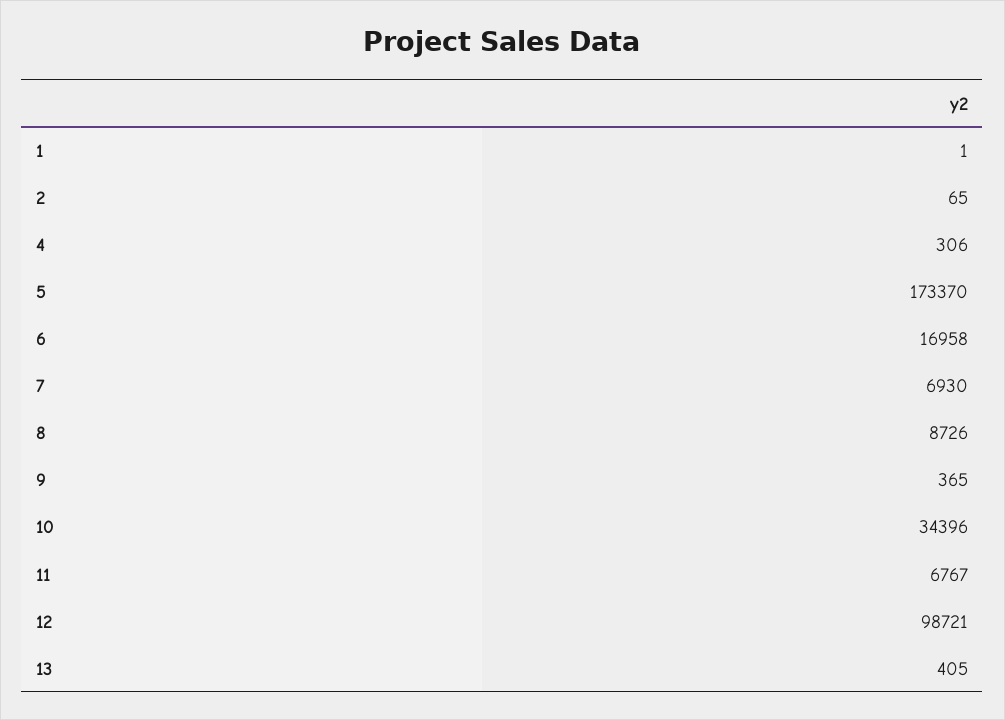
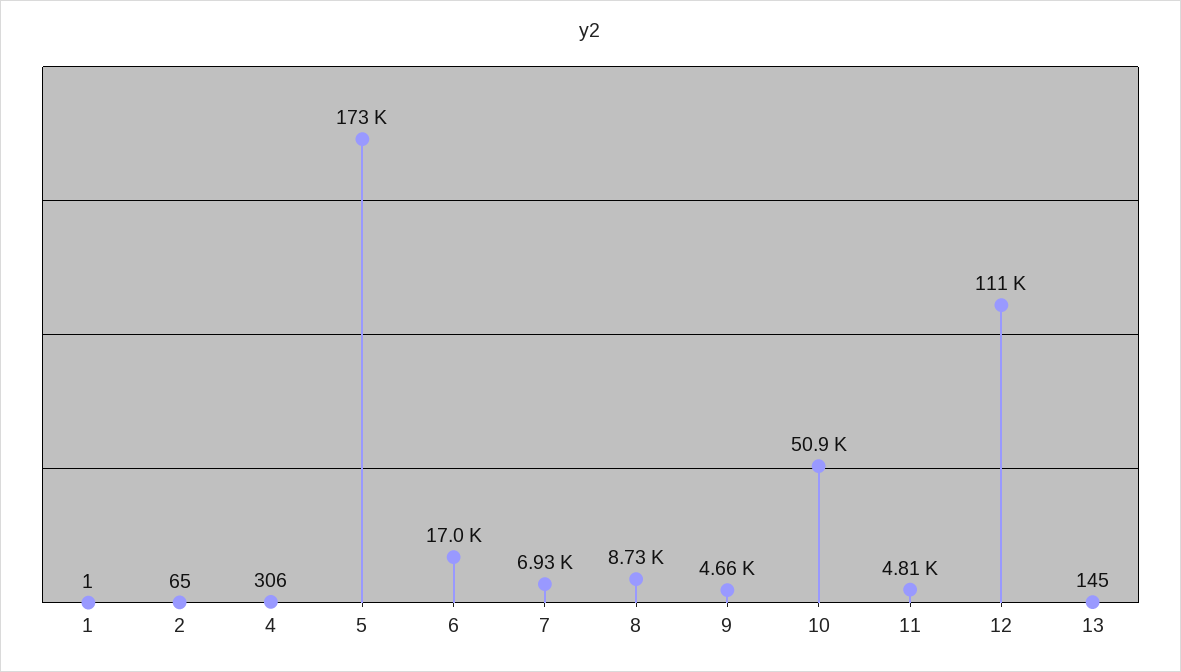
9: 365 -> 4660
10: 34396 -> 50900
11: 6767 -> 4810
12: 98721 -> 111000
13: 405 -> 145

